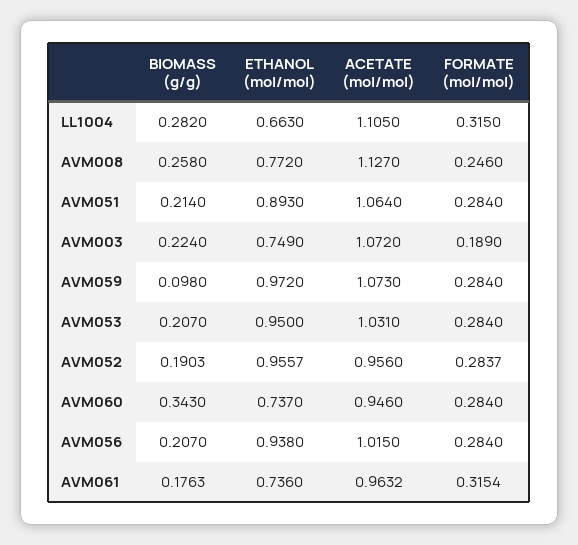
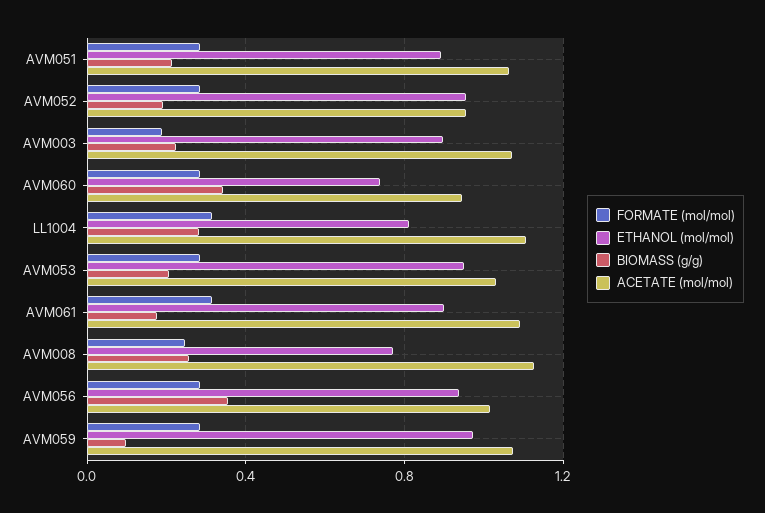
ETHANOL (mol/mol), LL1004: 0.663 -> 0.8
ETHANOL (mol/mol), AVM003: 0.749 -> 0.9
BIOMASS (g/g), AVM056: 0.207 -> 0.35
ETHANOL (mol/mol), AVM061: 0.736 -> 0.9
ACETATE (mol/mol), AVM061: 0.9632 -> 1.1

